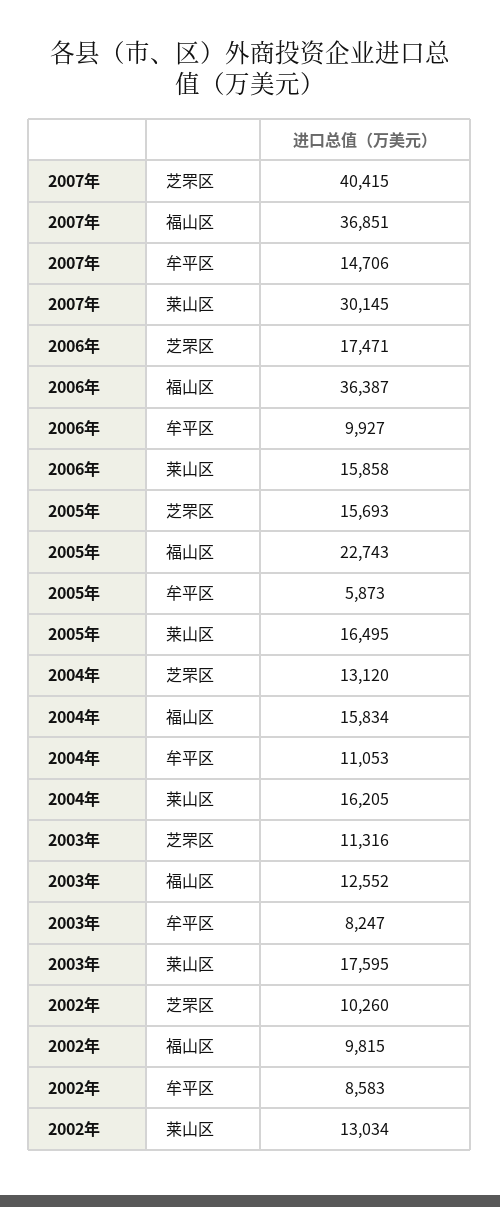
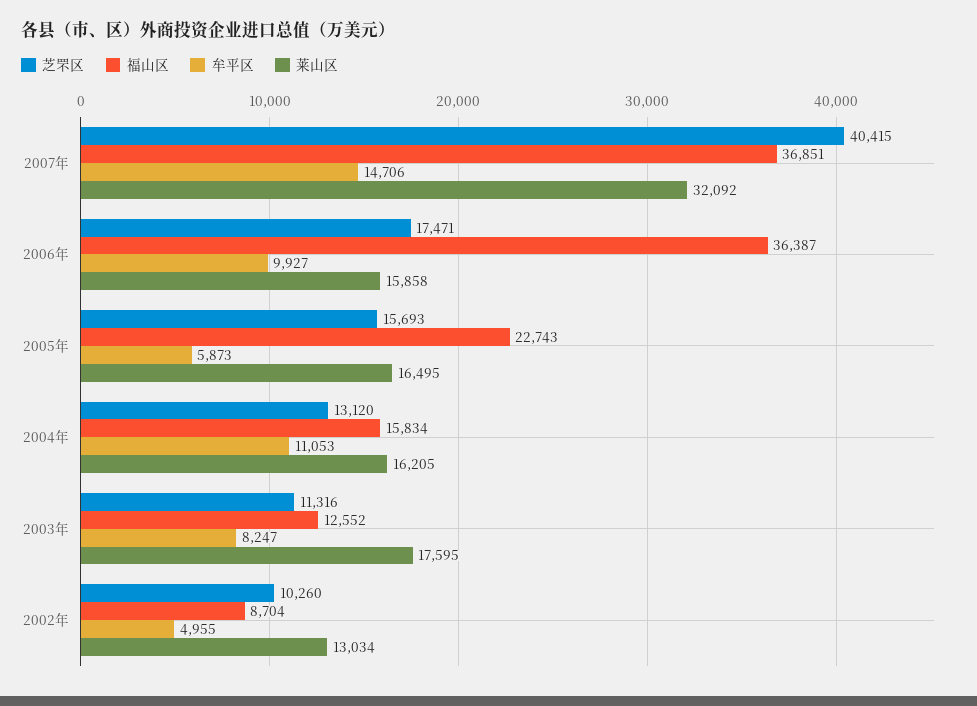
莱山区, 2007年: 30145 -> 32092
福山区, 2002年: 9815 -> 8704
牟平区, 2002年: 8583 -> 4955

